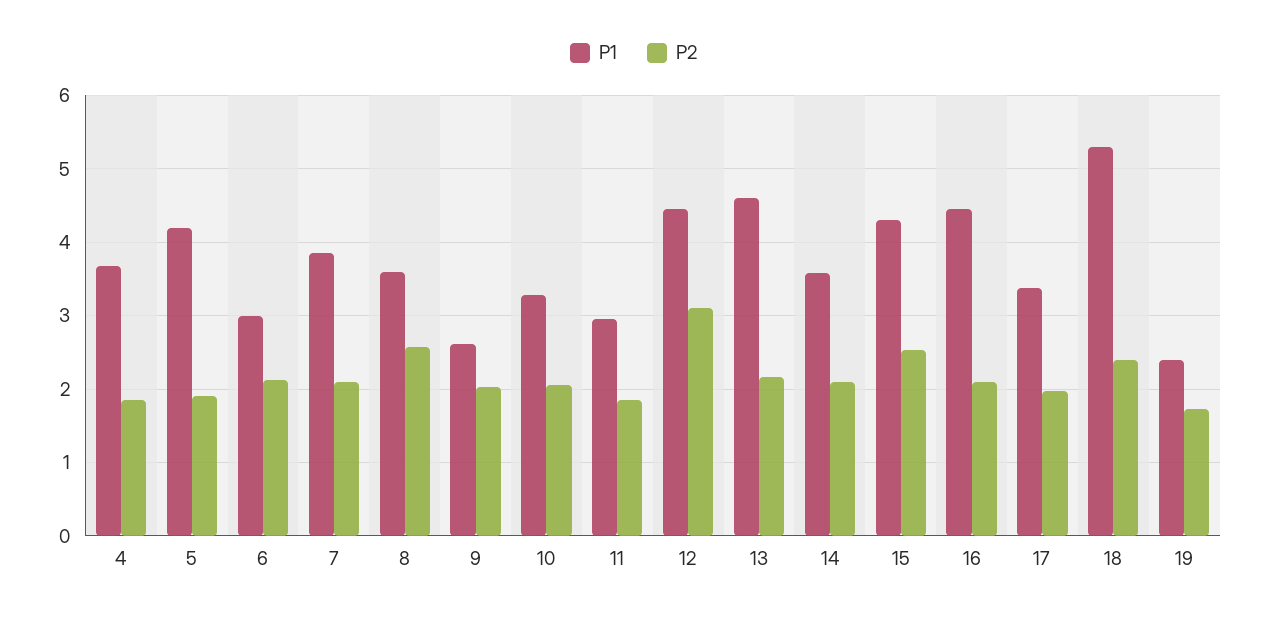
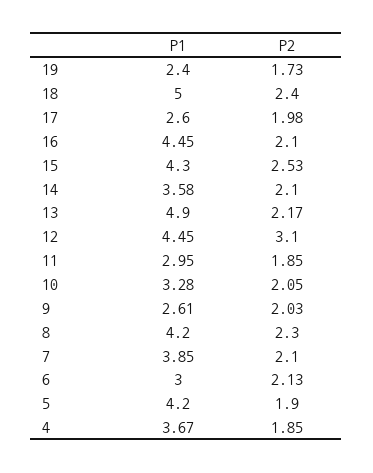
P1, 8: 3.6 -> 4.2
P2, 8: 2.6 -> 2.3
P1, 13: 4.6 -> 4.9
P1, 17: 3.4 -> 2.6
P1, 18: 5.3 -> 5

